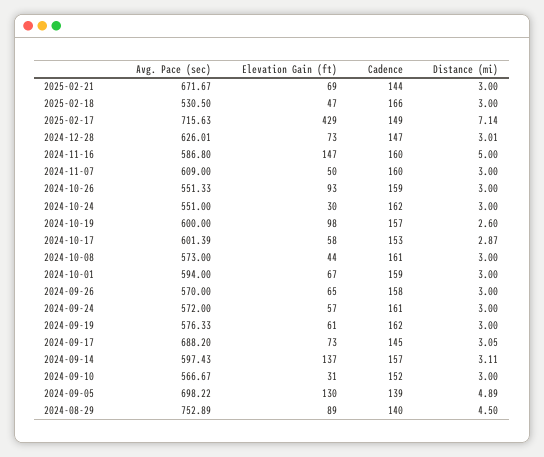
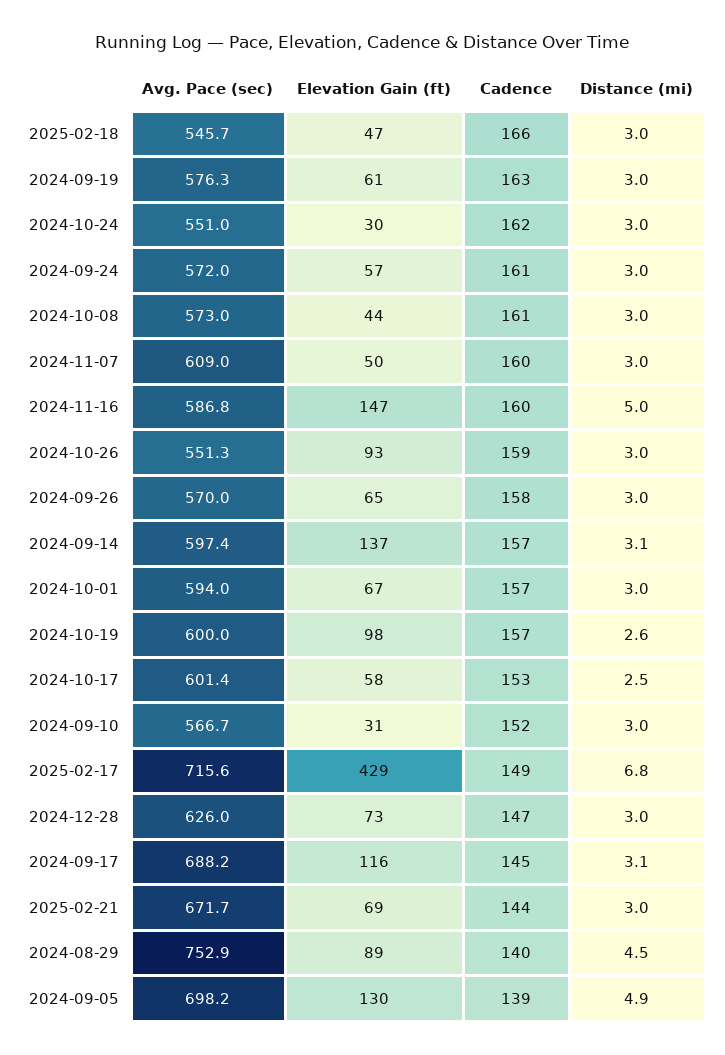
Avg. Pace (sec), 2025-02-18: 530.5 -> 545.7
Distance (mi), 2025-02-17: 7.14 -> 6.8
Distance (mi), 2024-10-17: 2.87 -> 2.5
Cadence, 2024-10-01: 159 -> 157
Cadence, 2024-09-19: 162 -> 163
Elevation Gain (ft), 2024-09-17: 73 -> 116

